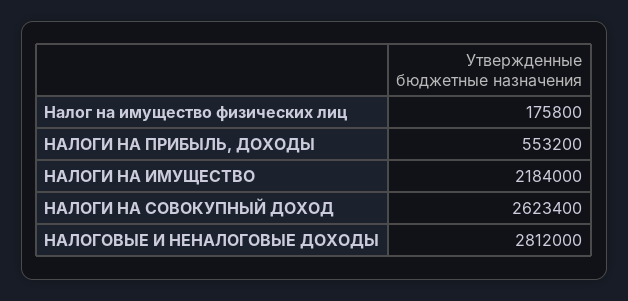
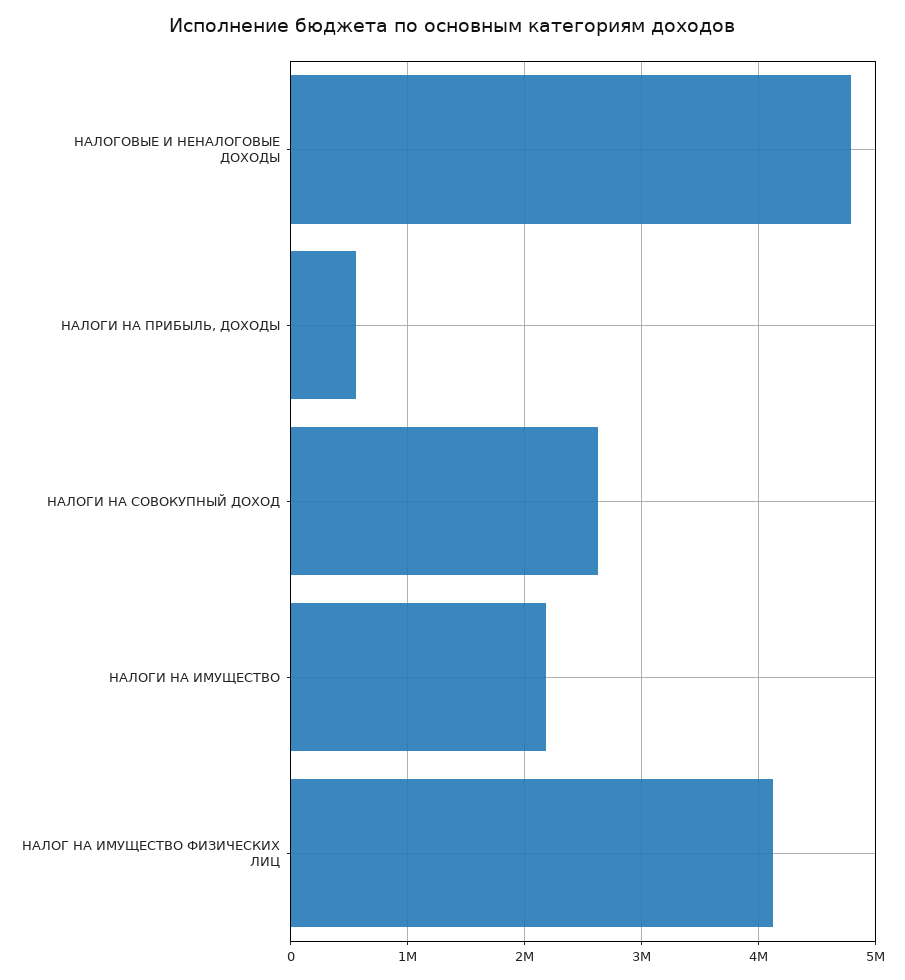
Налог на имущество физических лиц: 175800 -> 4100000
НАЛОГОВЫЕ И НЕНАЛОГОВЫЕ ДОХОДЫ: 2812000 -> 4800000

